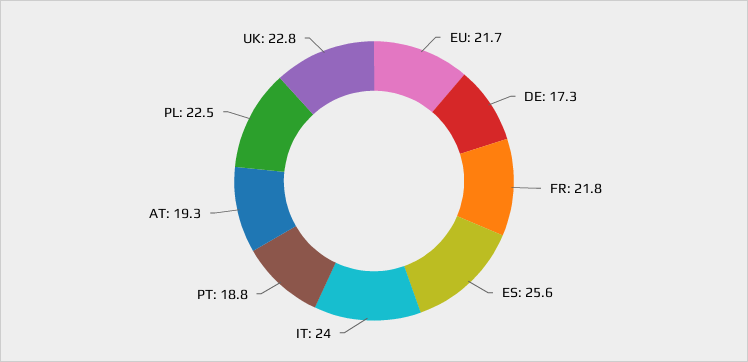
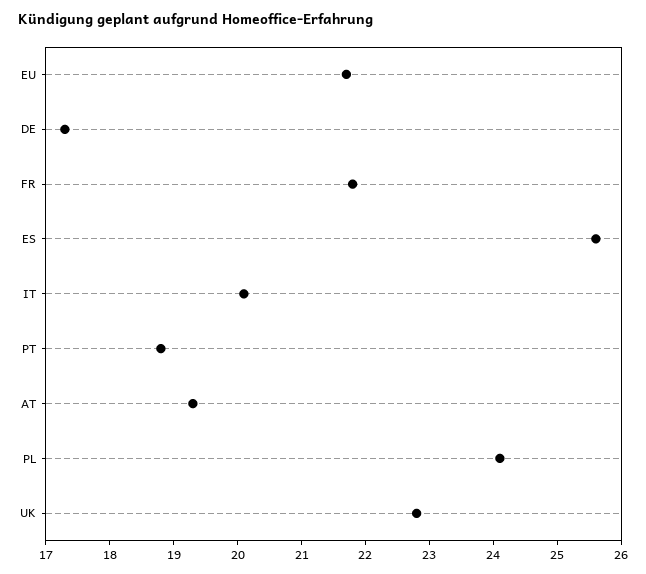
IT: 24 -> 20
PL: 22.5 -> 24

